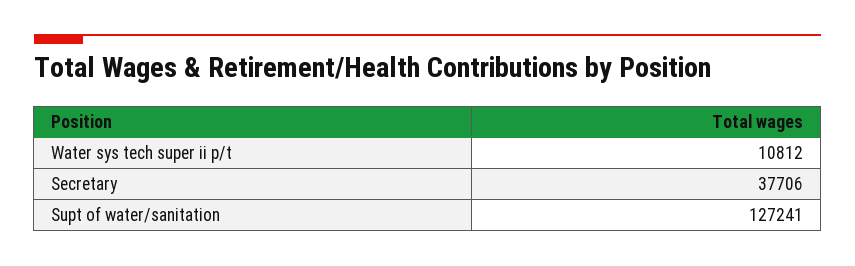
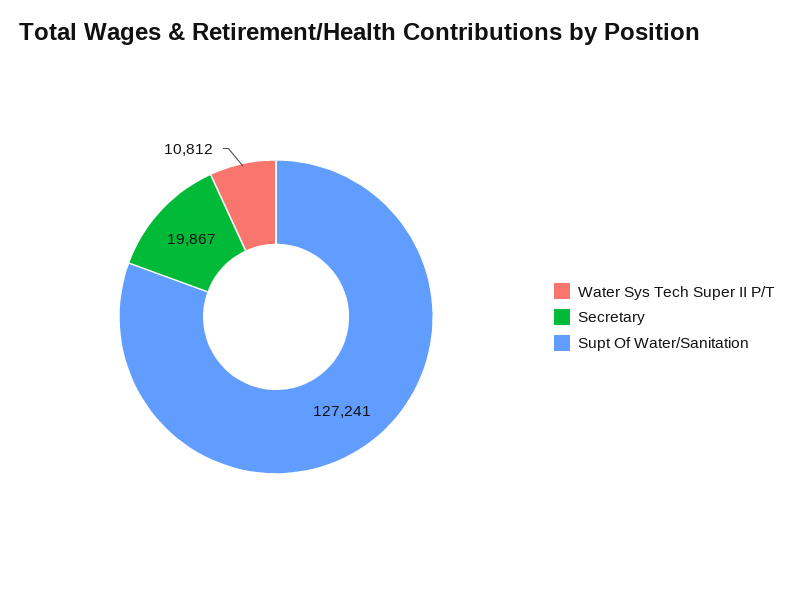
Secretary: 37706 -> 19867

